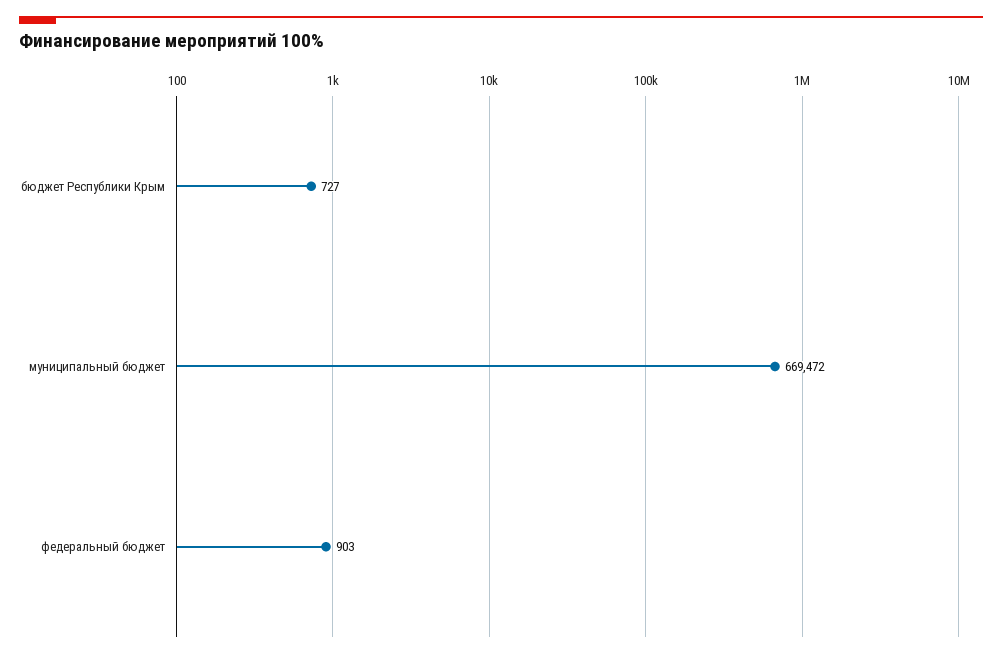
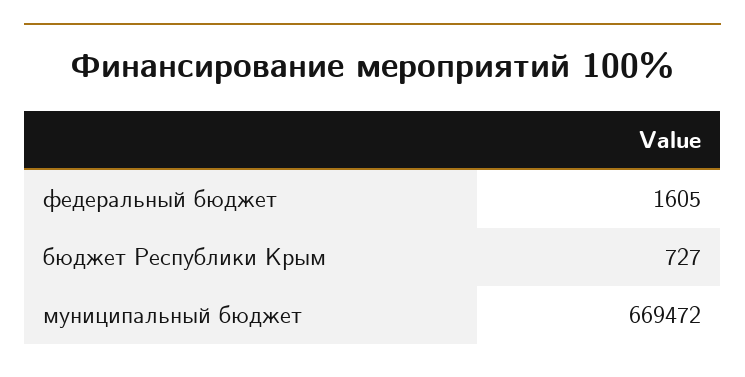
федеральный бюджет: 903 -> 1605

